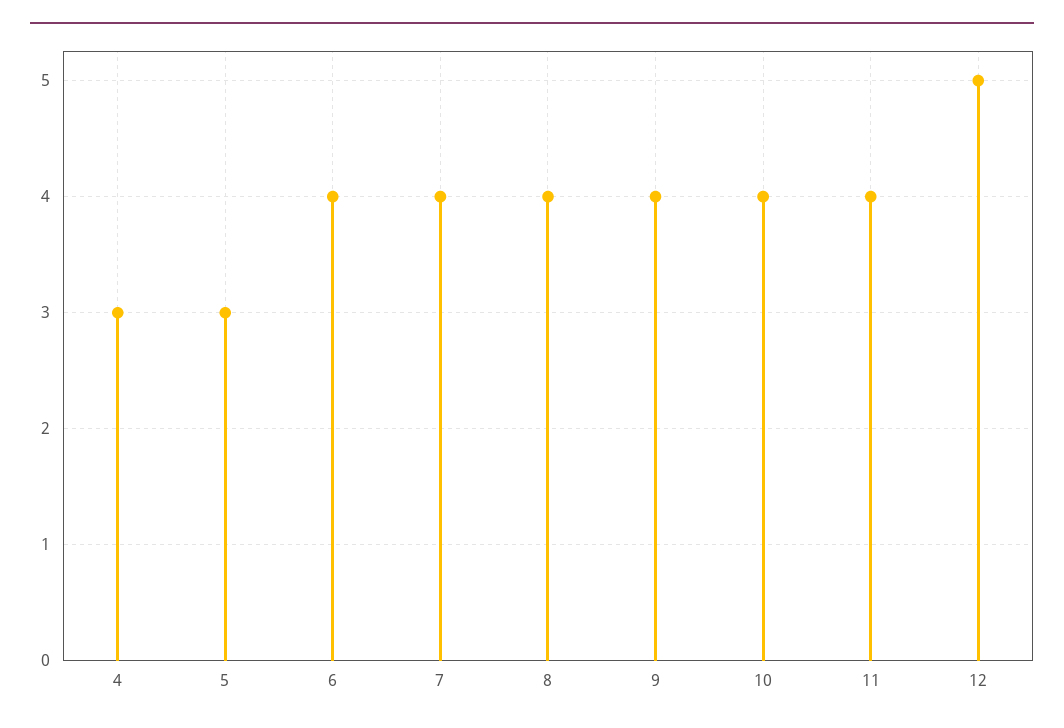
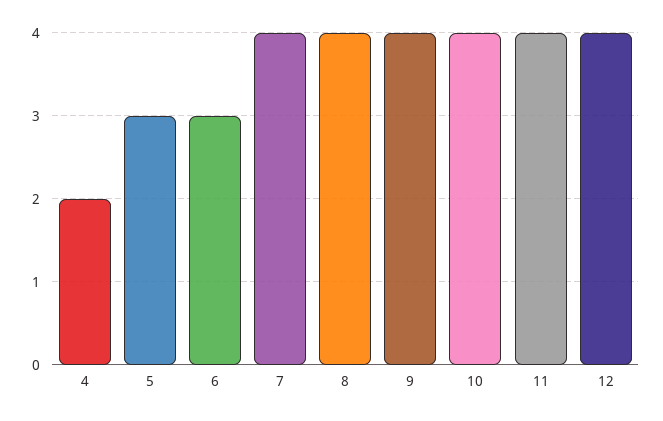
4: 3 -> 2
6: 4 -> 3
12: 5 -> 4

